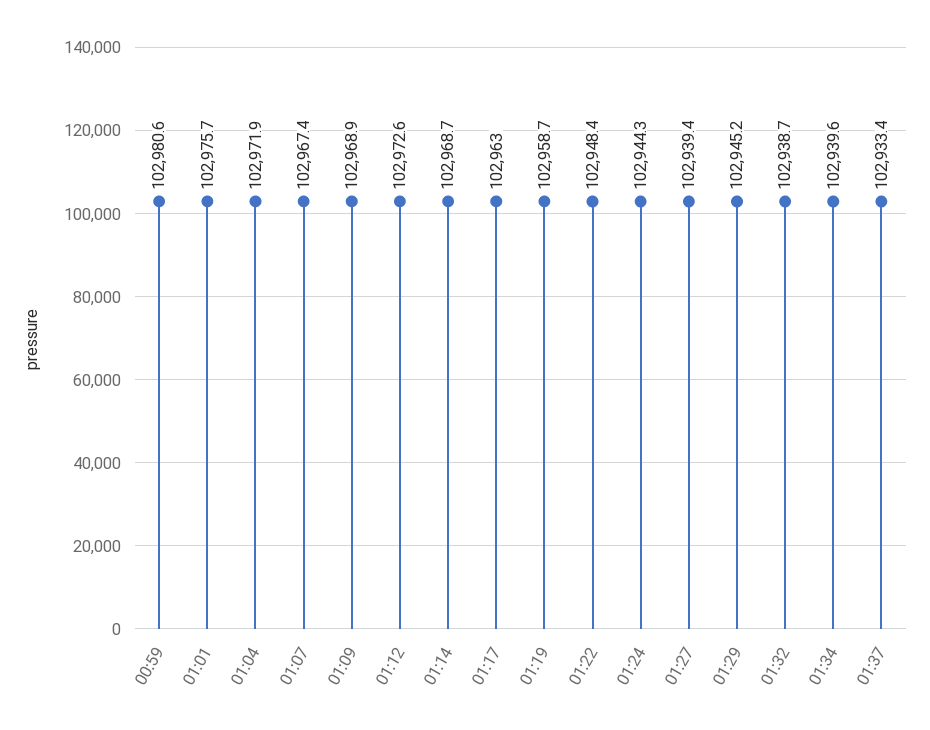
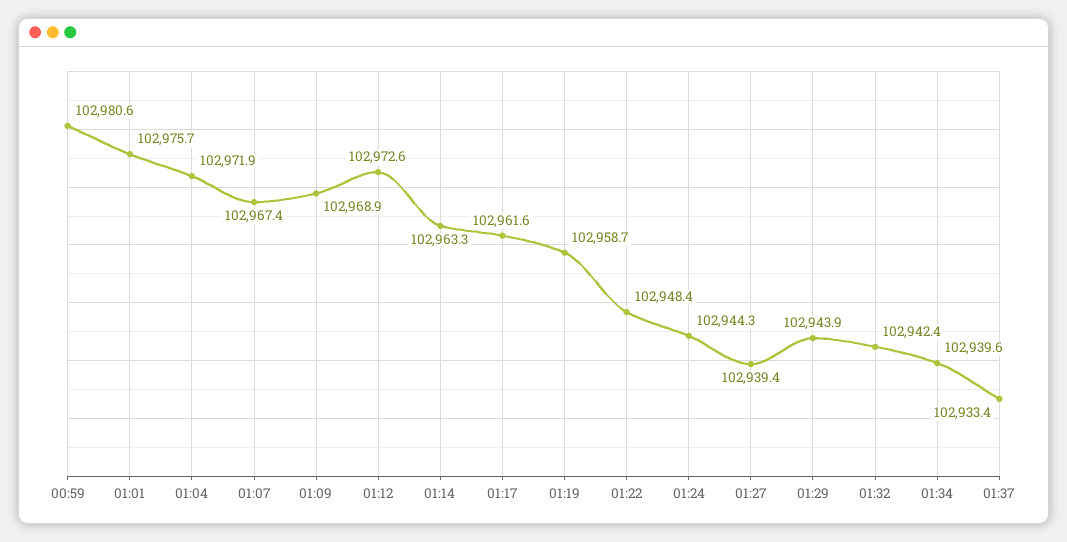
01:14: 102968.7 -> 102963.3
01:17: 102963 -> 102961.6
01:29: 102945.2 -> 102943.9
01:32: 102938.7 -> 102942.4

